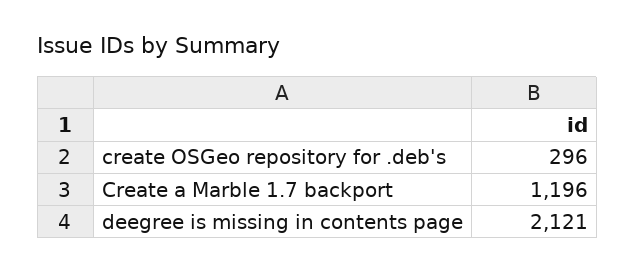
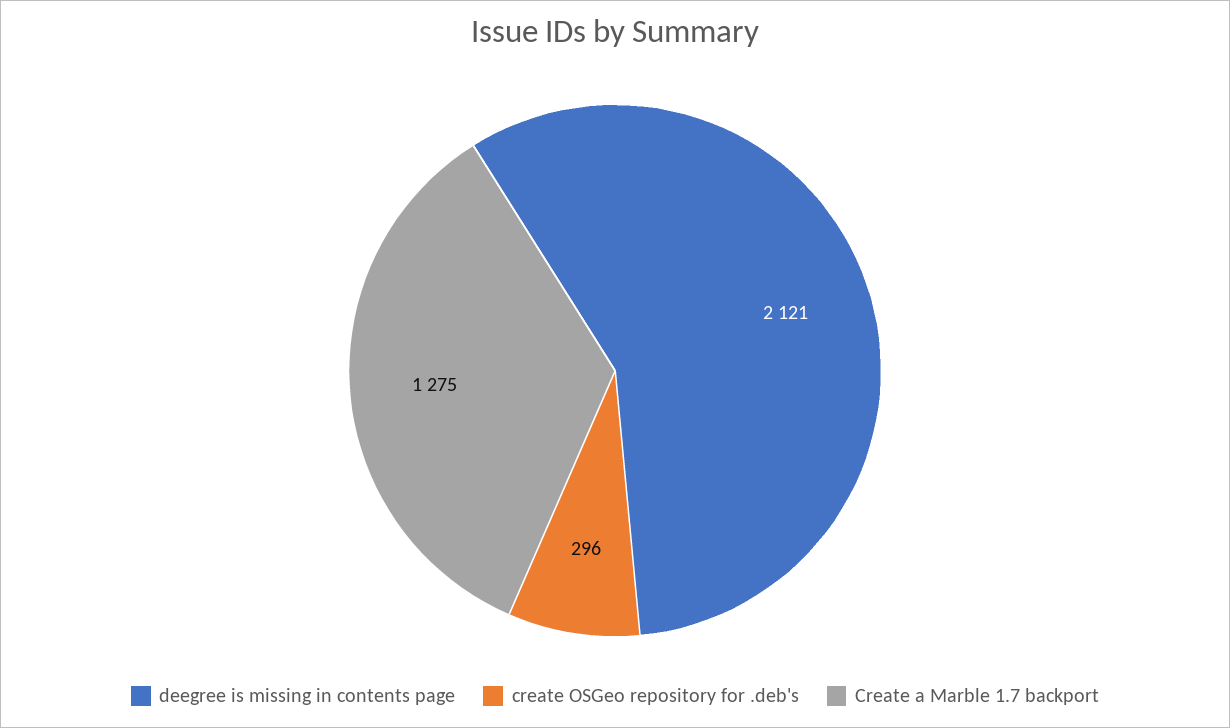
Create a Marble 1.7 backport: 1196 -> 1275

